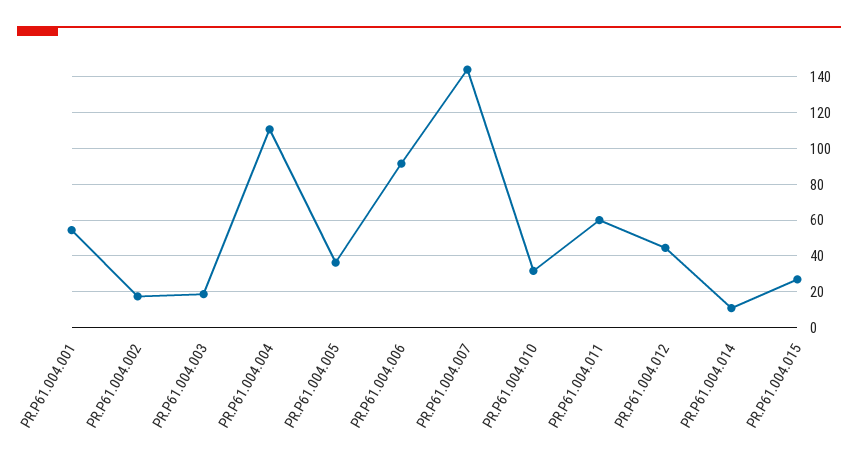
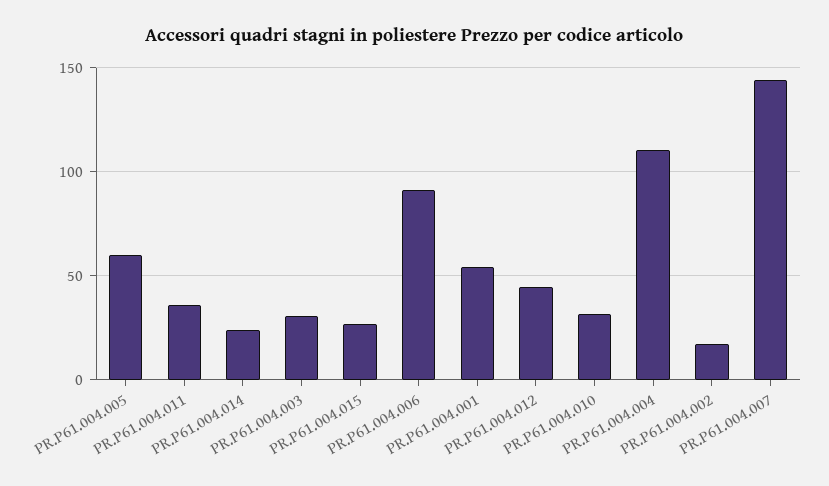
PR.P61.004.003: 20 -> 30
PR.P61.004.005: 35 -> 60
PR.P61.004.011: 60 -> 35
PR.P61.004.014: 10 -> 25

